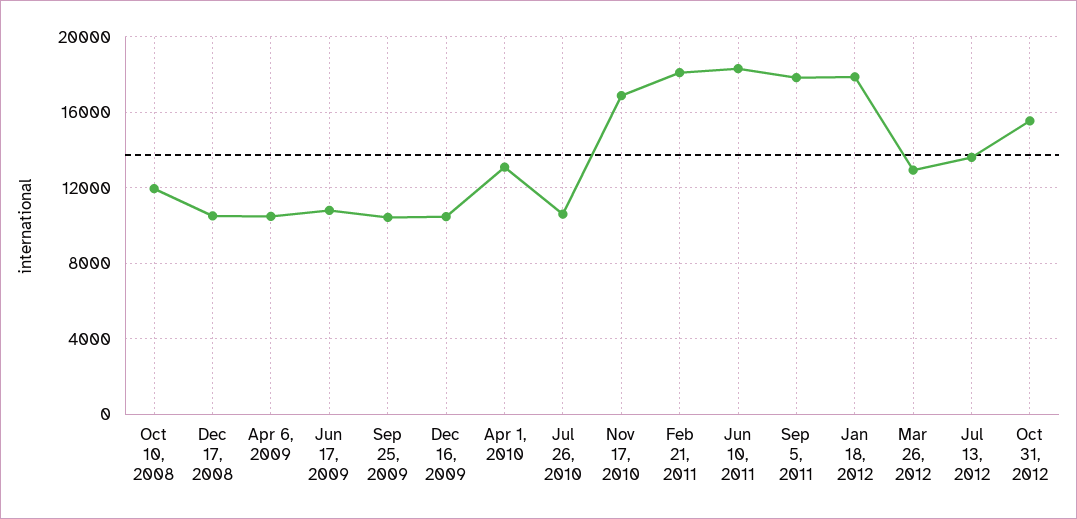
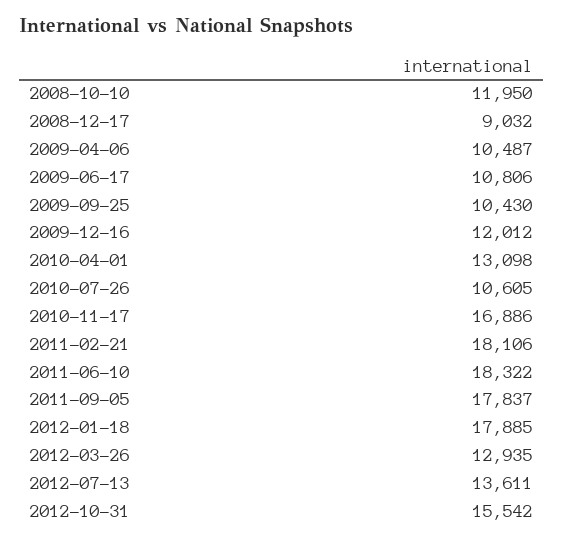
Dec 17, 2008: 10500 -> 9032
Dec 16, 2009: 10500 -> 12012

